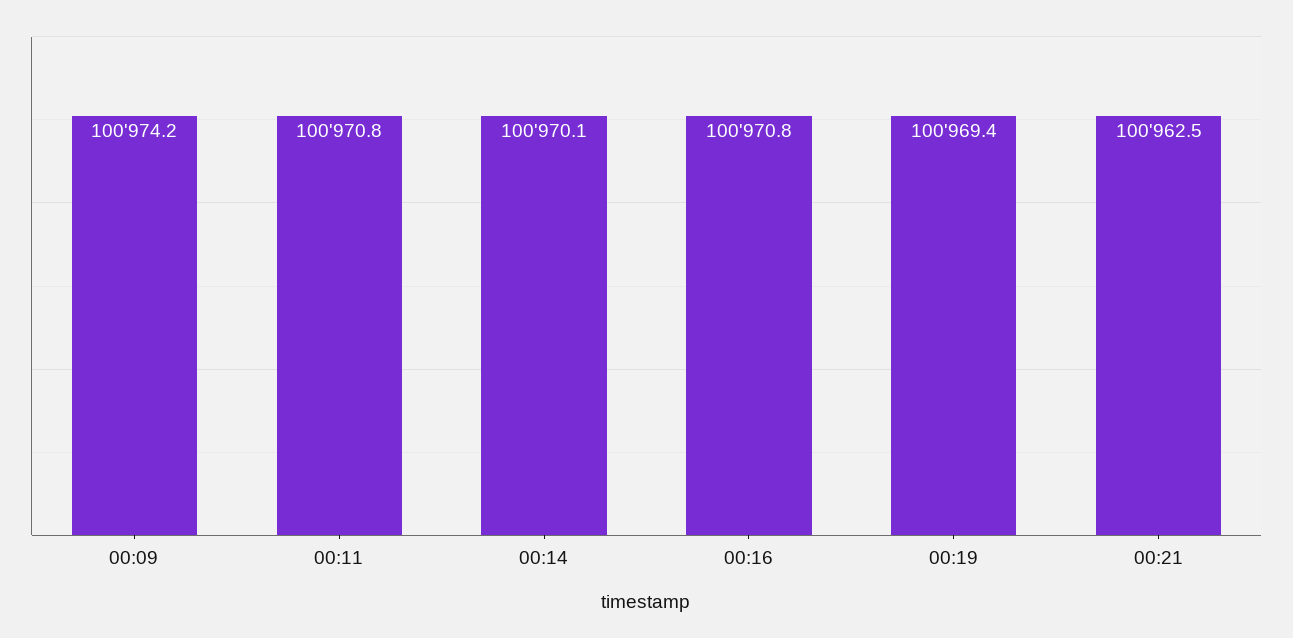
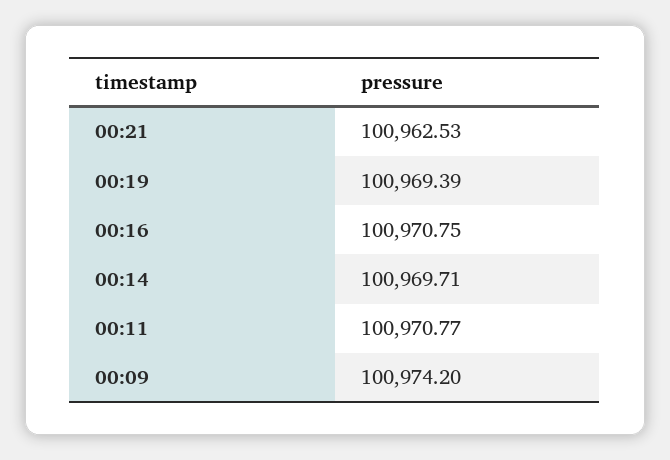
00:14: 100970.1 -> 100969.71

